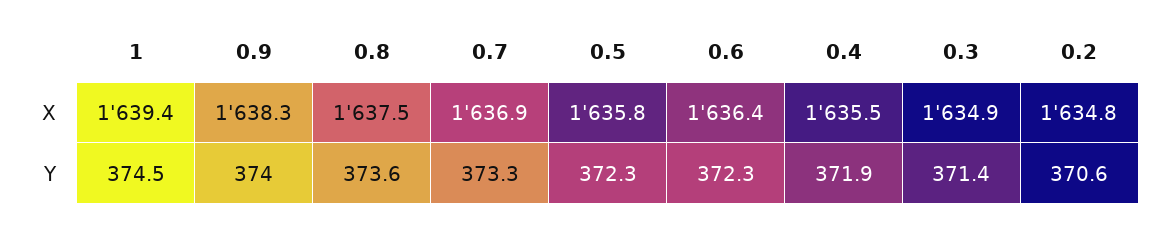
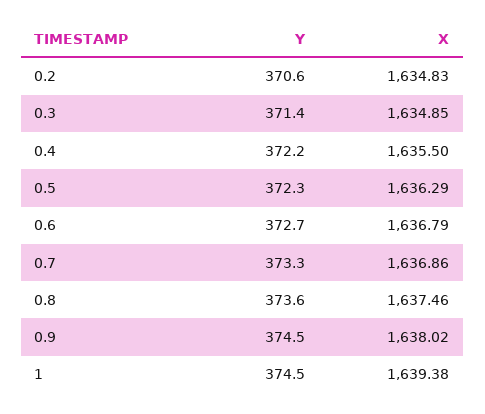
0.9, X: 1638.3 -> 1638.02
0.5, X: 1635.8 -> 1636.29
0.6, X: 1636.4 -> 1636.79
0.9, Y: 374 -> 374.5
0.6, Y: 372.3 -> 372.7
0.4, Y: 371.9 -> 372.2

